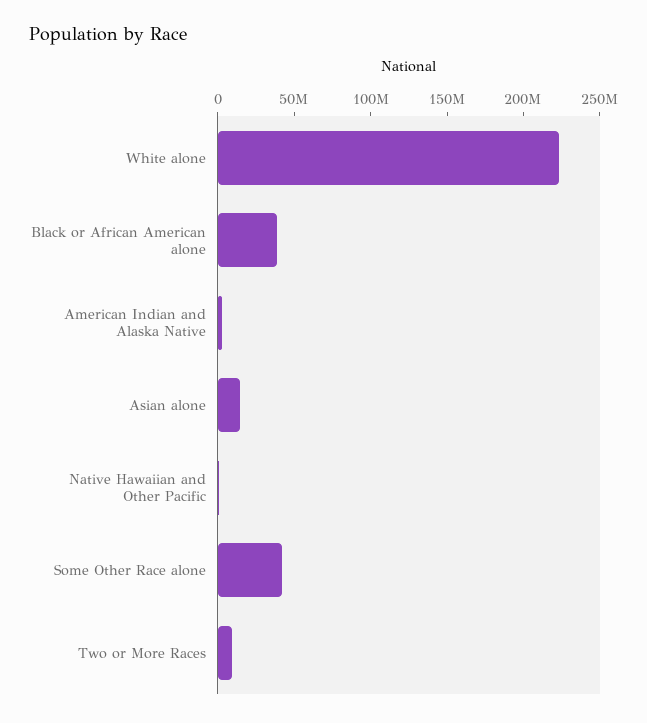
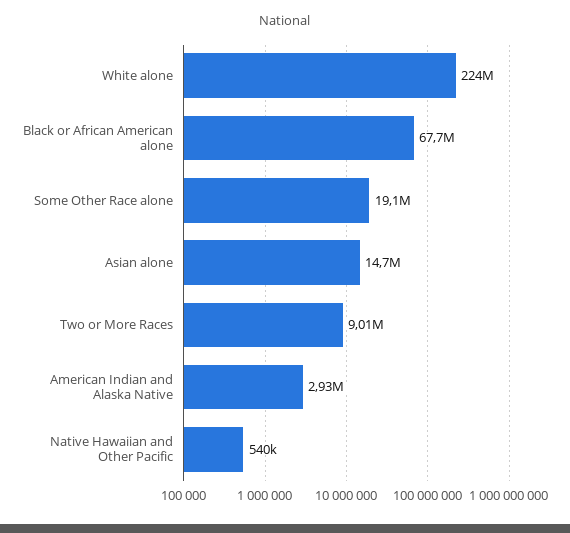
Black or African American alone: 40000000 -> 67700000
Some Other Race alone: 40000000 -> 19100000

